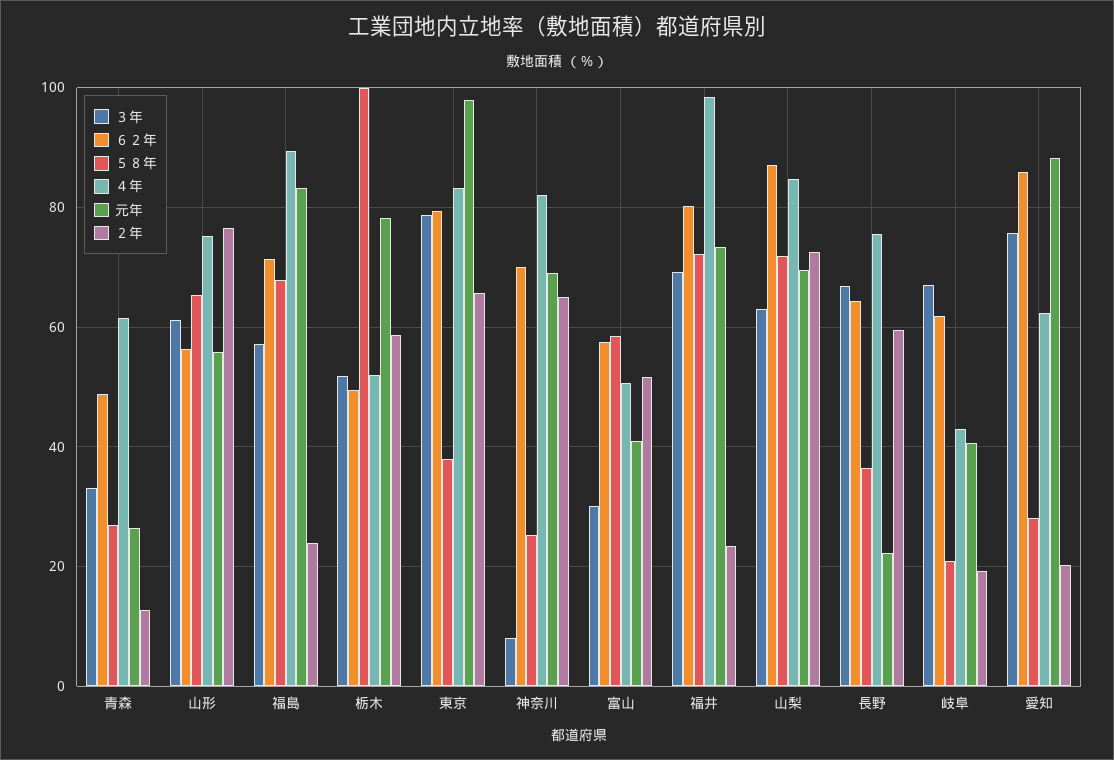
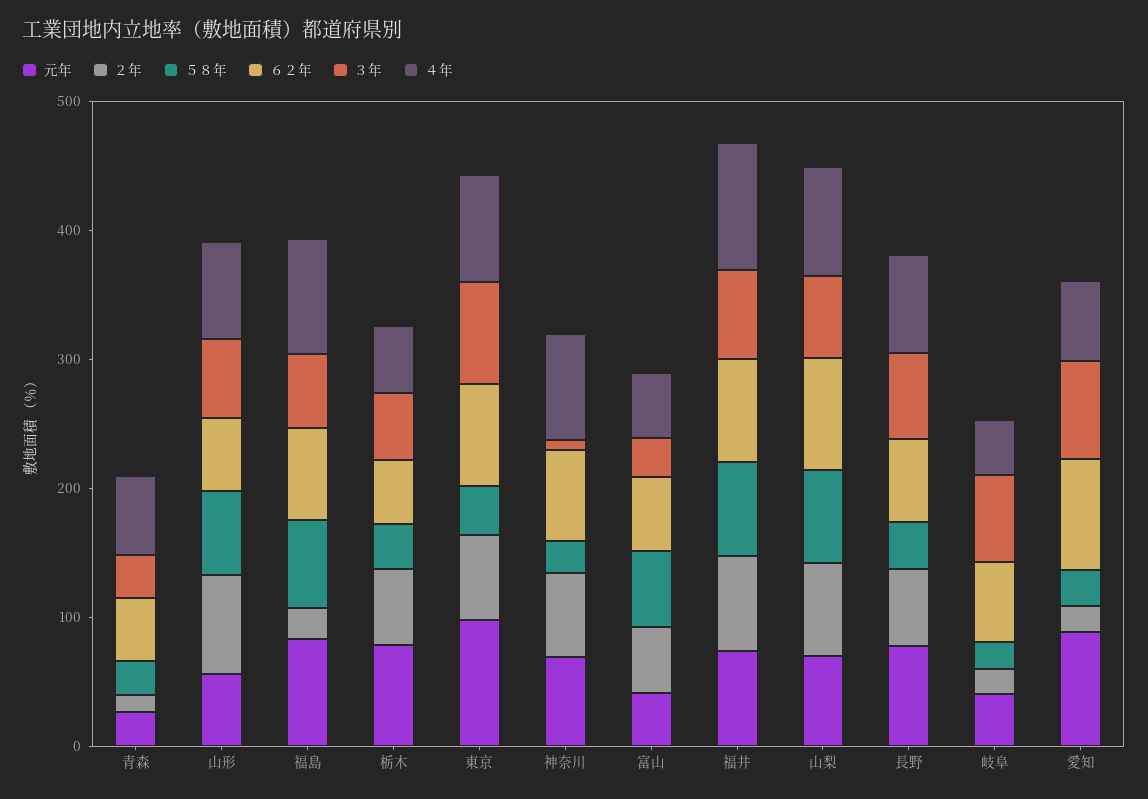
５８年, 栃木: 100 -> 40
２年, 福井: 24 -> 80
元年, 長野: 22 -> 80

